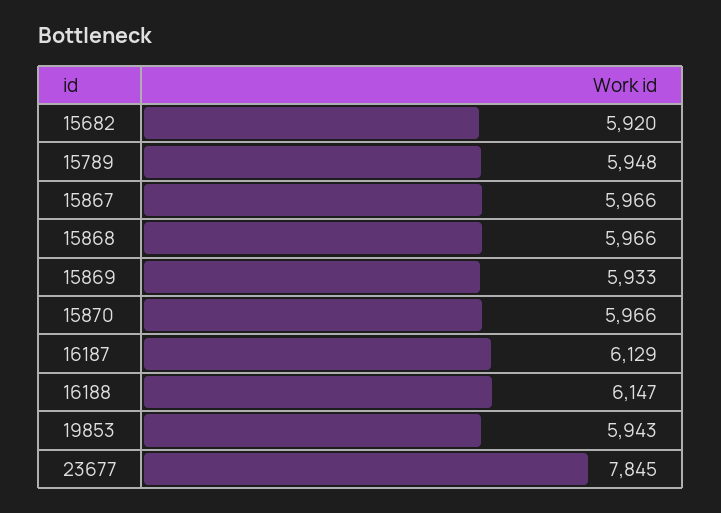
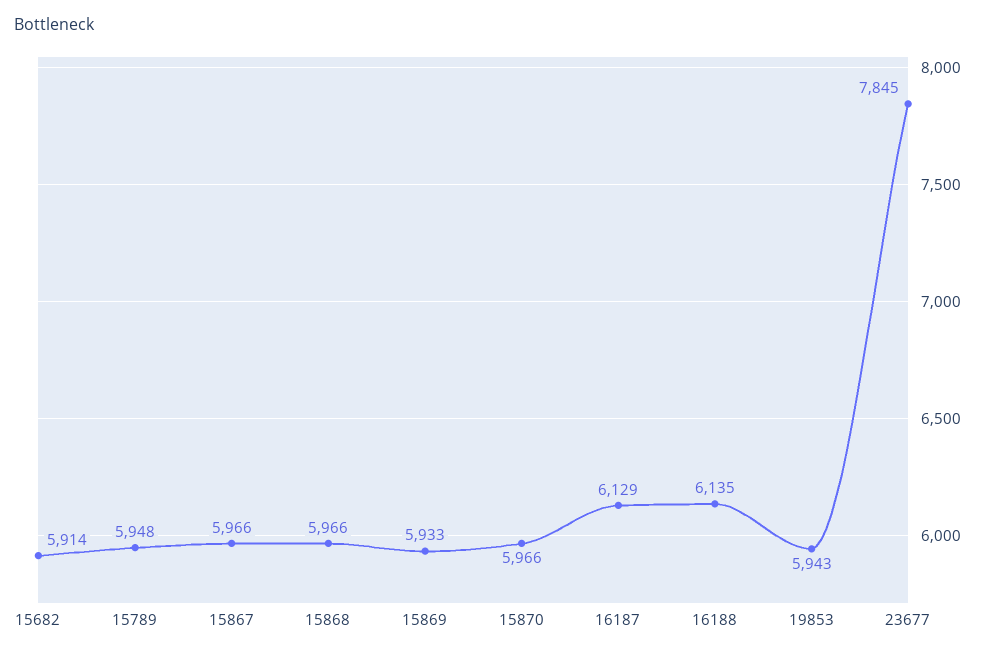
15682: 5920 -> 5914
16188: 6147 -> 6135

